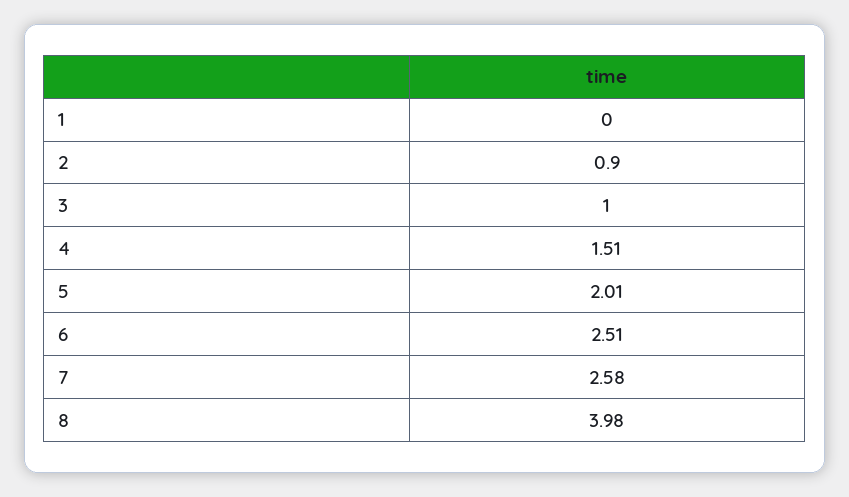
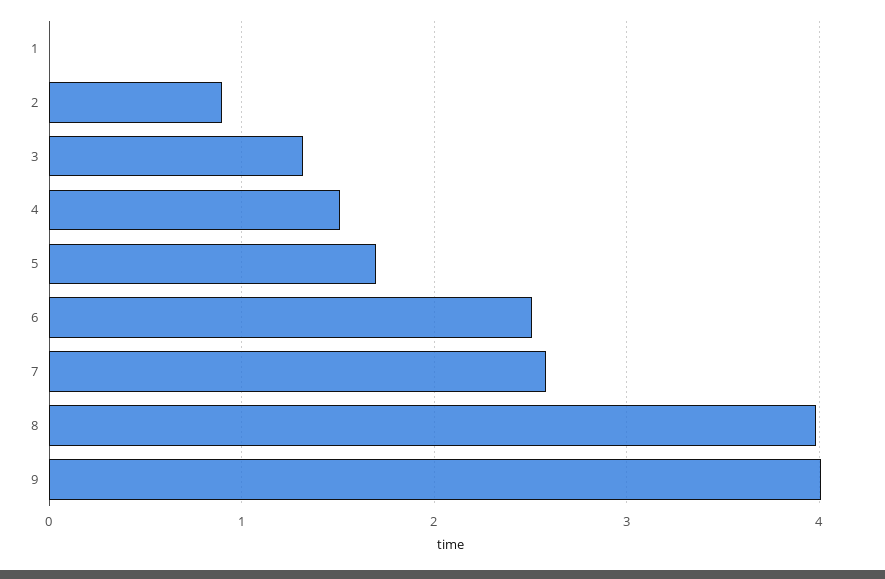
3: 1 -> 1.3
5: 2.01 -> 1.7
9: none -> 4

